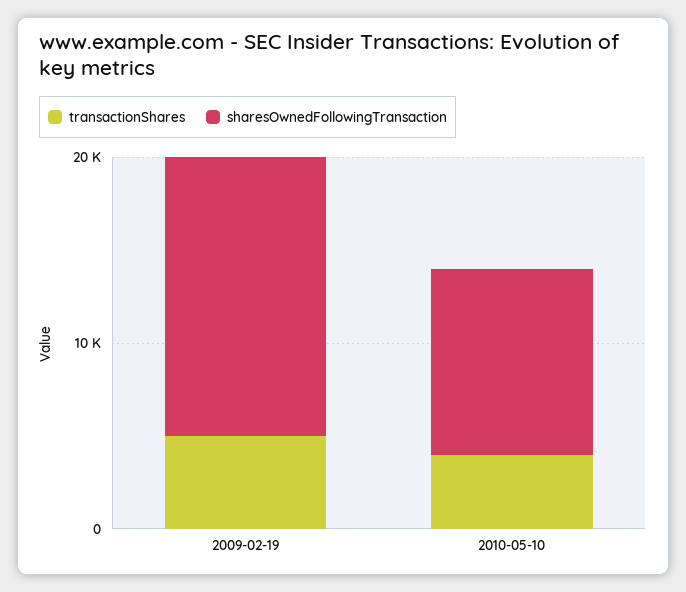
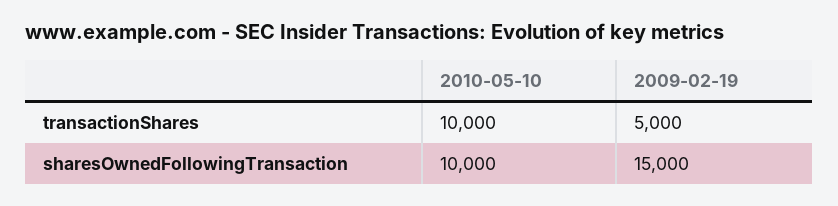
transactionShares, 2010-05-10: 4000 -> 10000

